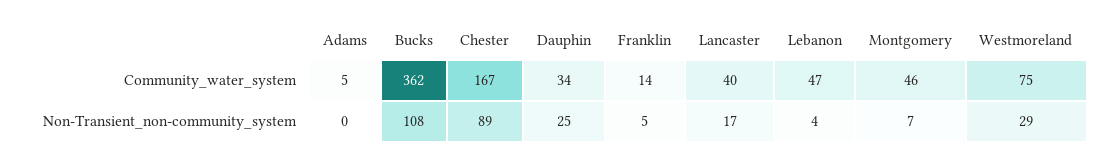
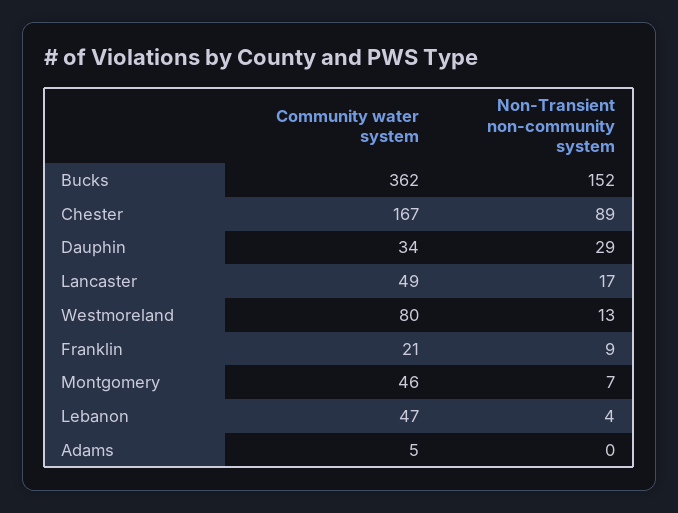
Franklin, Community_water_system: 14 -> 21
Lancaster, Community_water_system: 40 -> 49
Westmoreland, Community_water_system: 75 -> 80
Bucks, Non-Transient_non-community_system: 108 -> 152
Dauphin, Non-Transient_non-community_system: 25 -> 29
Franklin, Non-Transient_non-community_system: 5 -> 9
Westmoreland, Non-Transient_non-community_system: 29 -> 13

